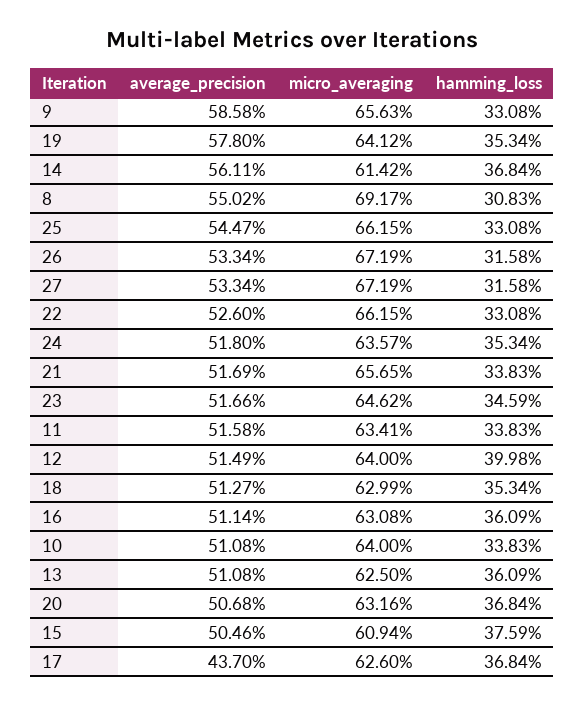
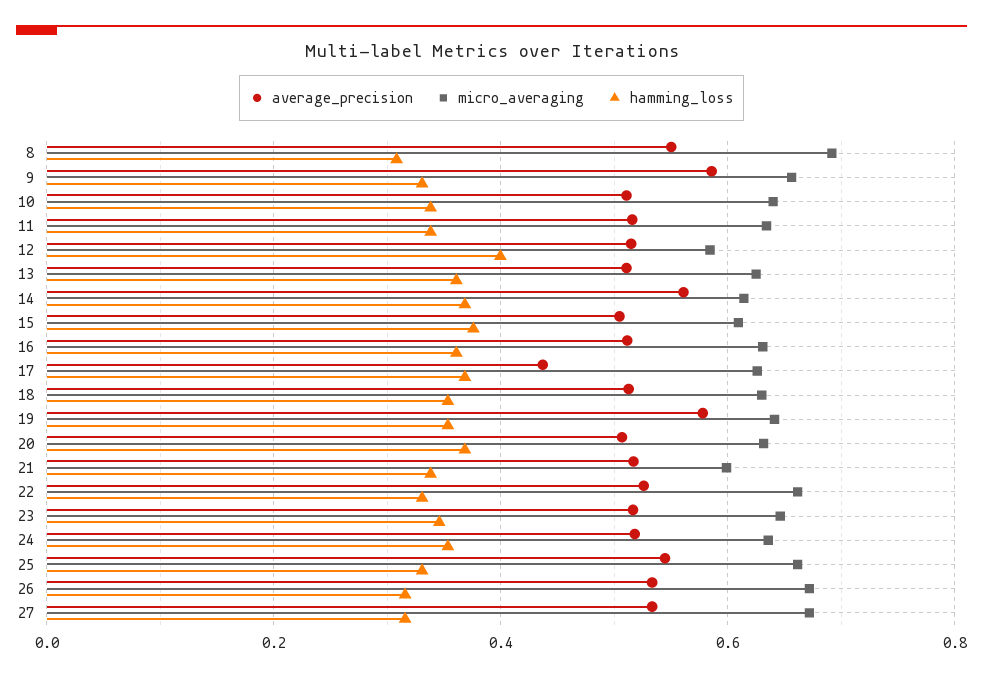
micro_averaging, 21: 0.6565 -> 0.6
micro_averaging, 12: 0.64 -> 0.58

